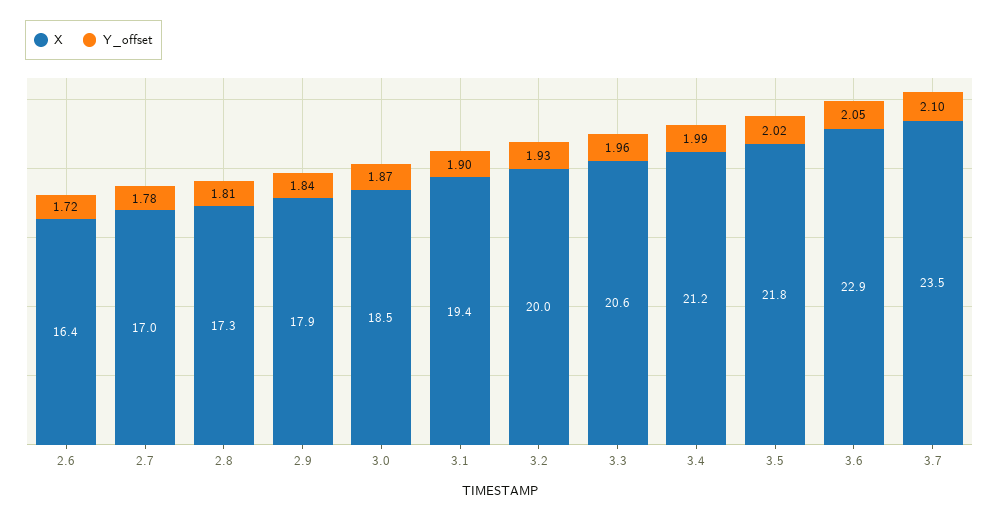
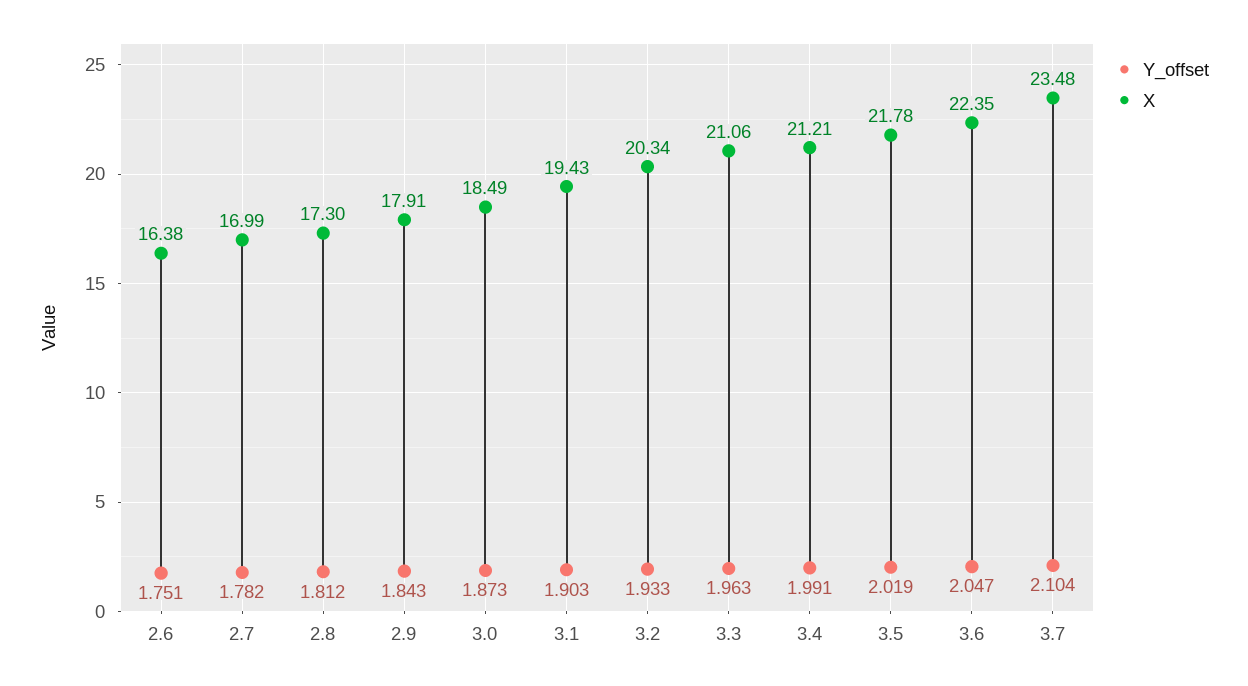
Y_offset, 2.6: 1.72 -> 1.751
X, 3.2: 20 -> 20.34
X, 3.3: 20.6 -> 21.06
X, 3.6: 22.9 -> 22.35

